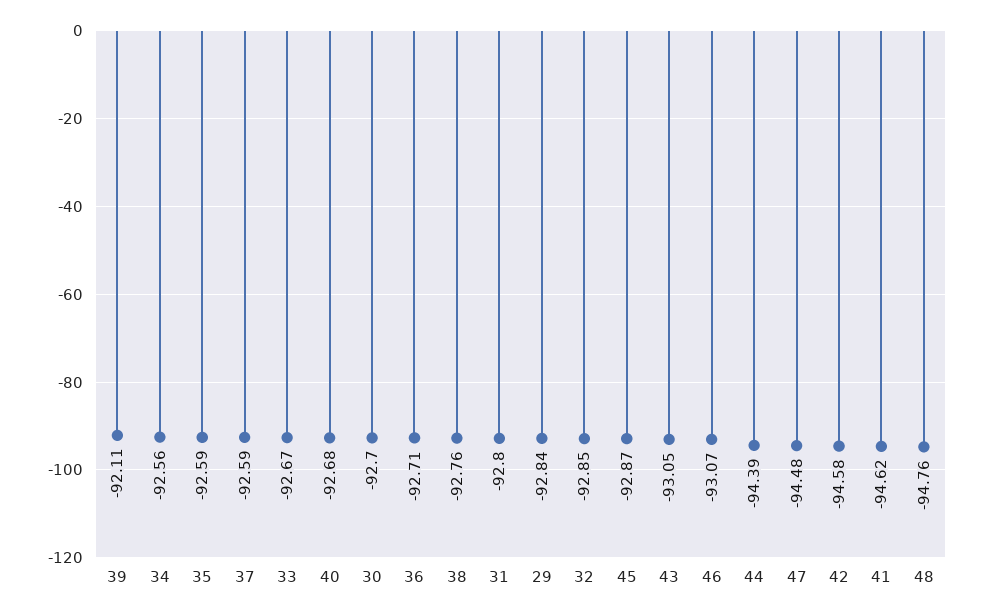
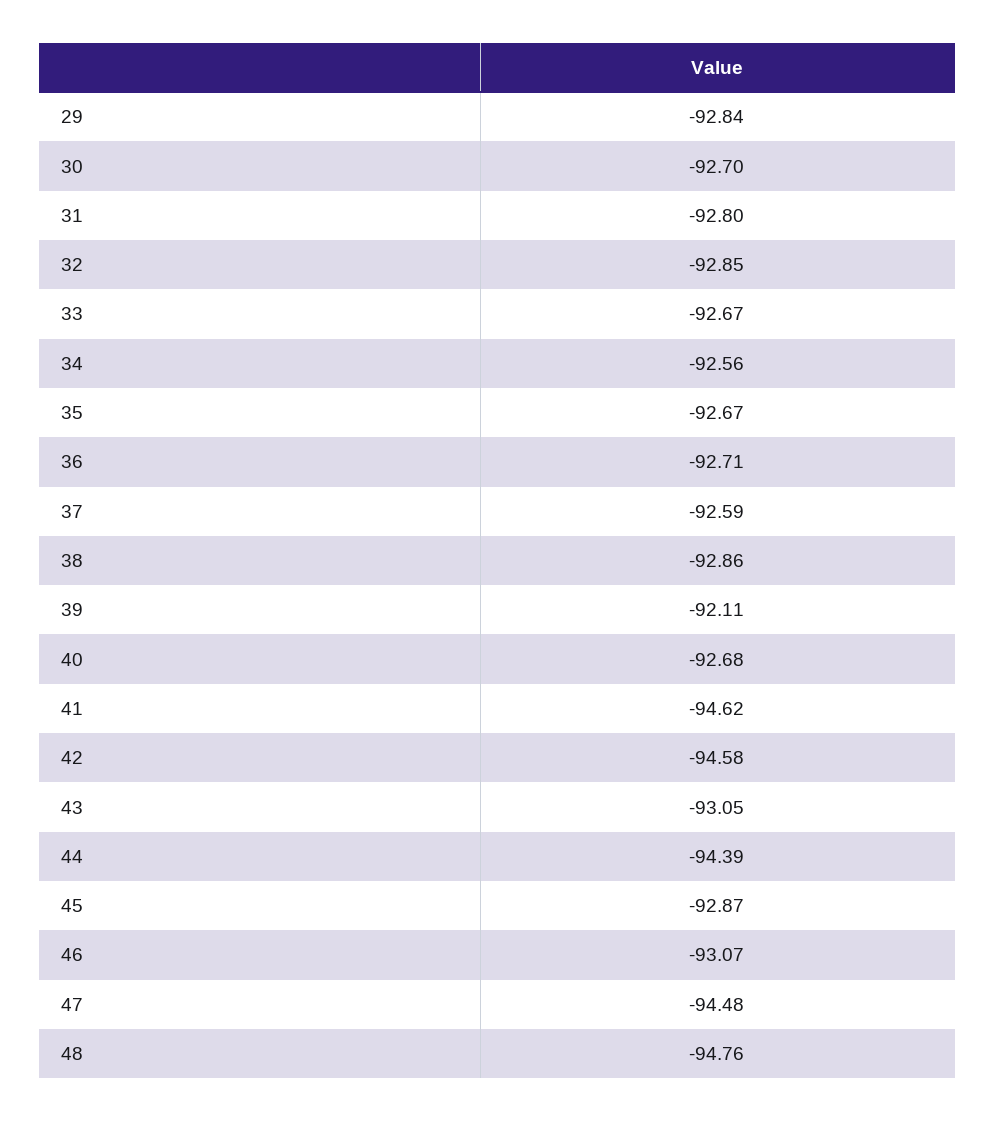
35: -92.59 -> -92.67
38: -92.76 -> -92.86

